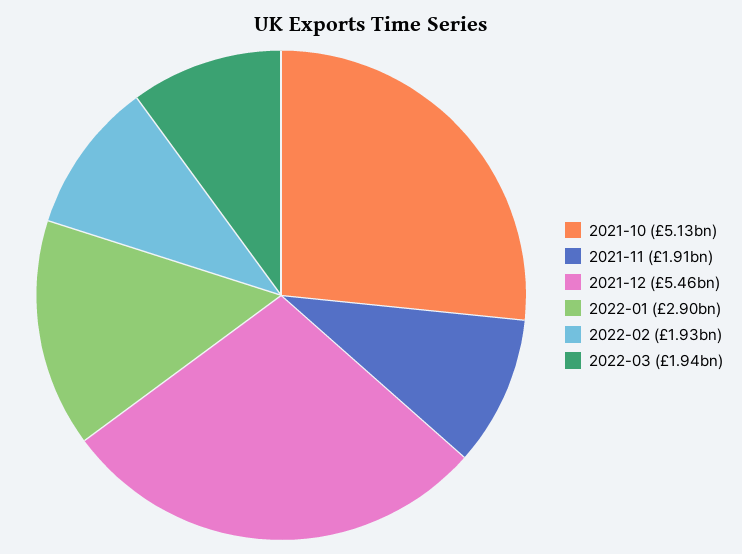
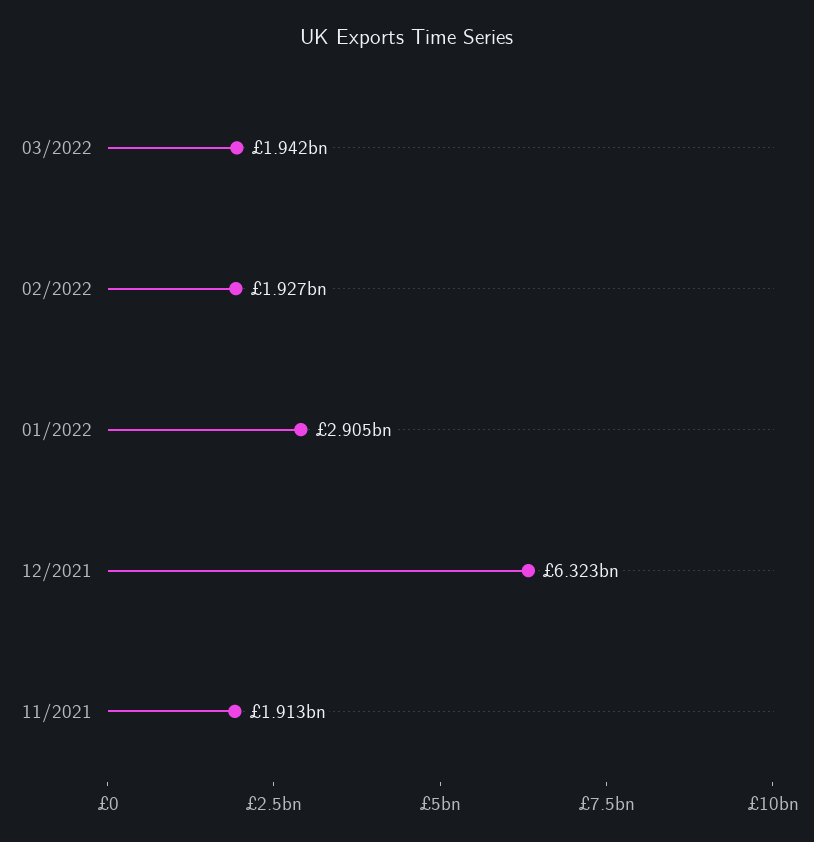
2021-10: 5130000000 -> none
2021-12: 5460000000 -> 6323000000

